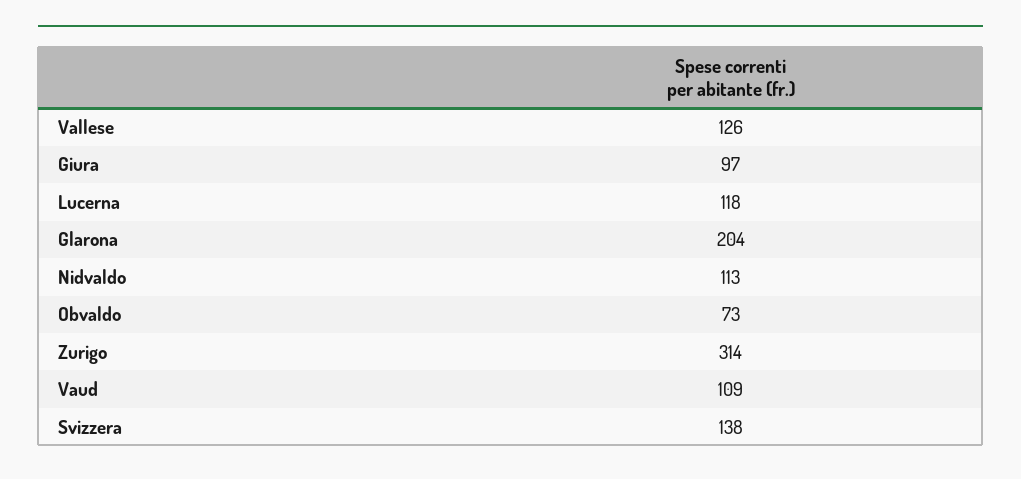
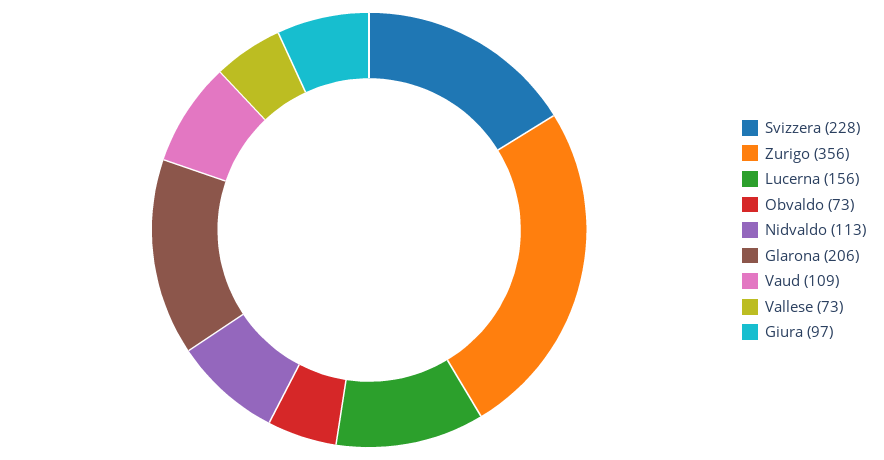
Vallese: 126 -> 73
Lucerna: 118 -> 156
Glarona: 204 -> 206
Zurigo: 314 -> 356
Svizzera: 138 -> 228

